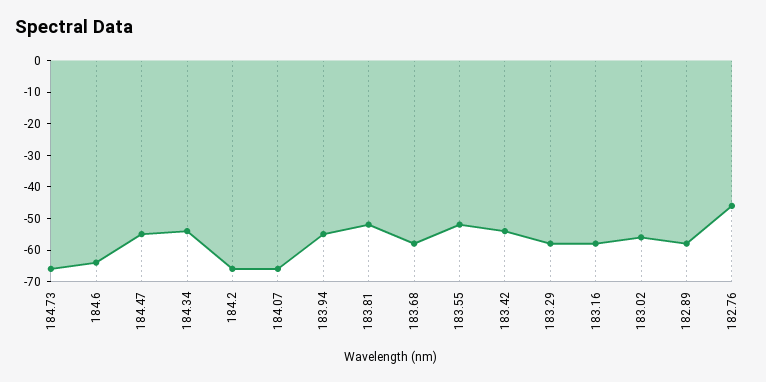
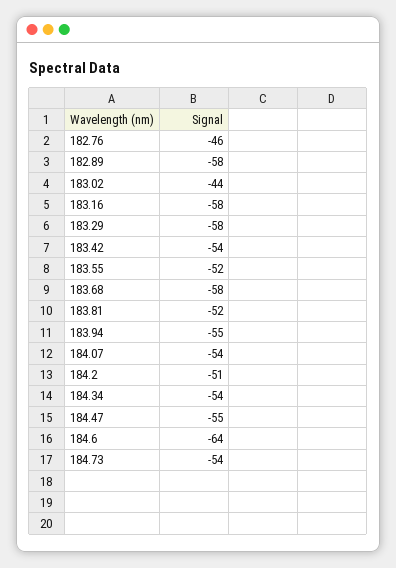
184.73: -65 -> -54
184.2: -65 -> -51
184.07: -65 -> -54
183.02: -55 -> -44

